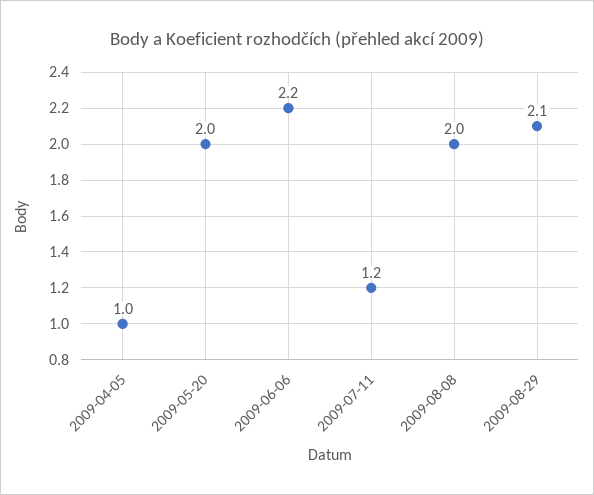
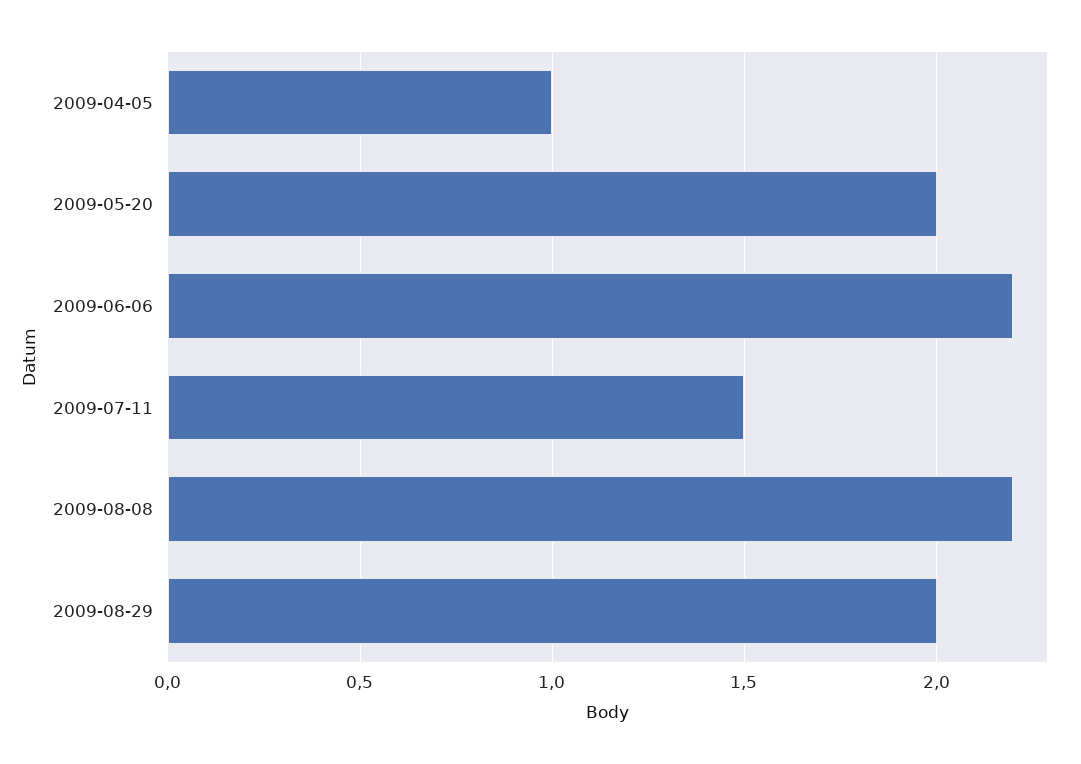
2009-07-11: 1.2 -> 1.5
2009-08-08: 2 -> 2.2
2009-08-29: 2.1 -> 2

